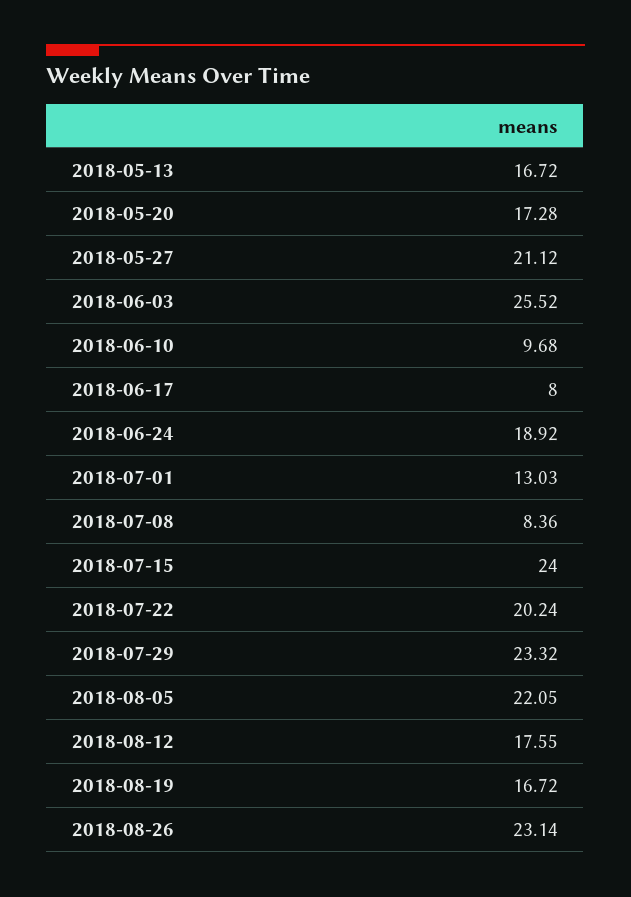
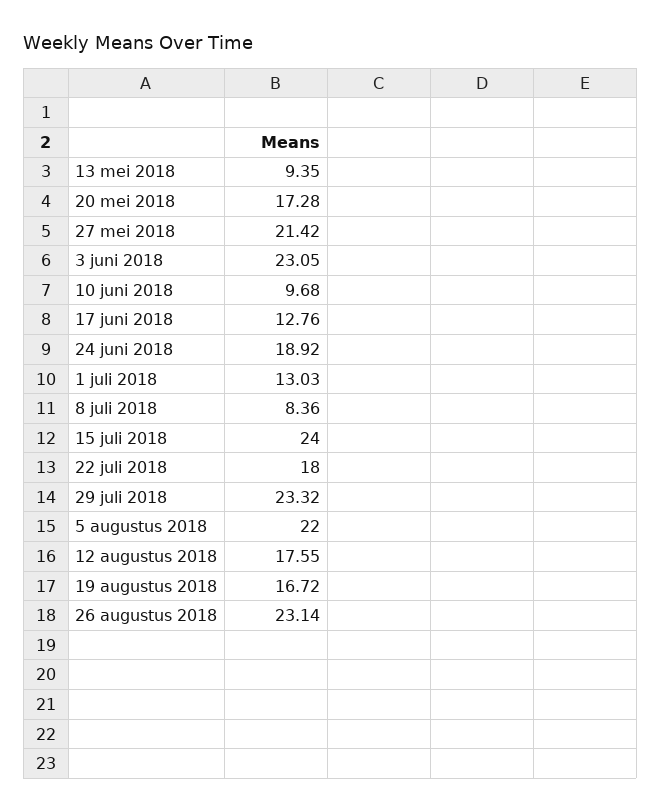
2018-05-13: 16.72 -> 9.35
2018-05-27: 21.12 -> 21.42
2018-06-03: 25.52 -> 23.05
2018-06-17: 8 -> 12.76
2018-07-22: 20.24 -> 18
2018-08-05: 22.05 -> 22

